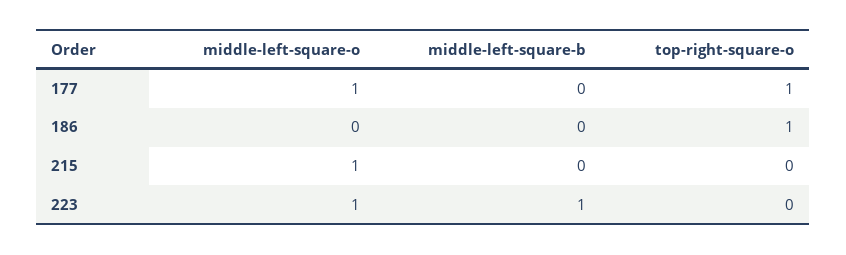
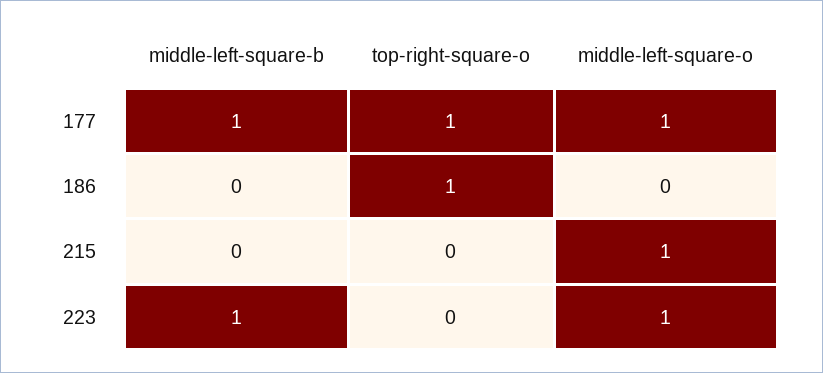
middle-left-square-b, 177: 0 -> 1

